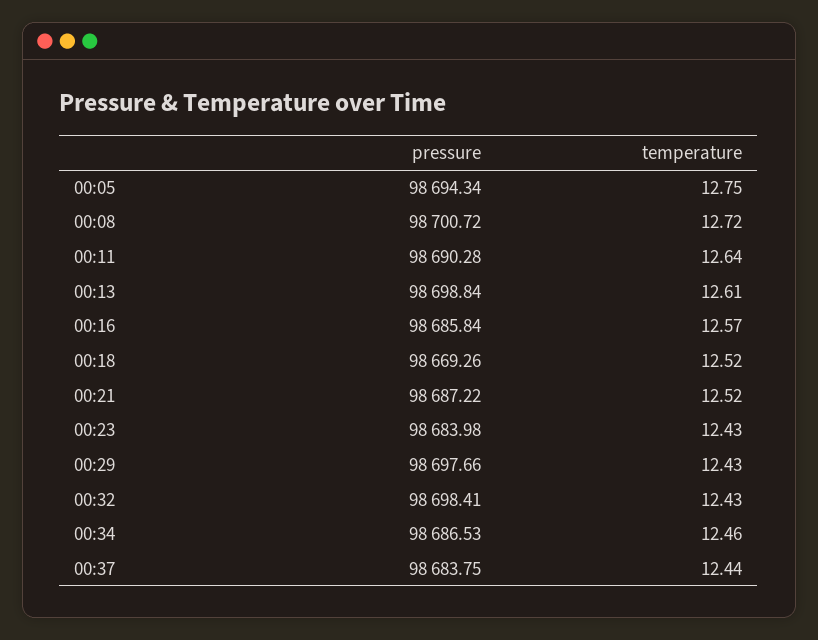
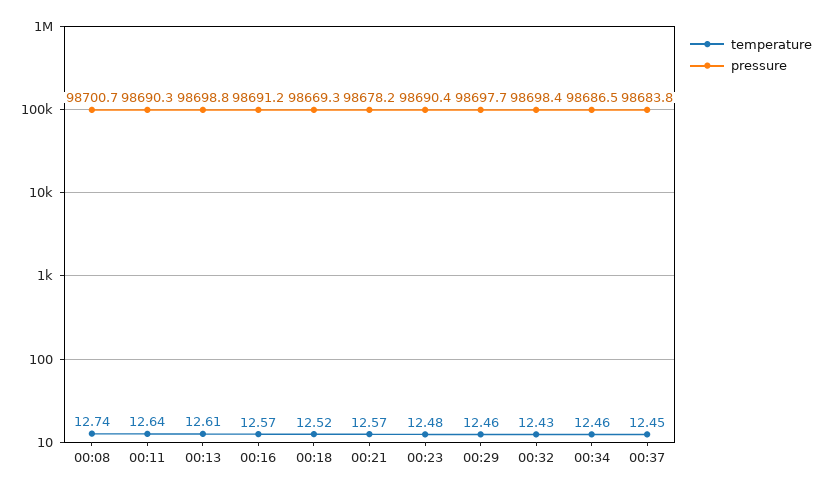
pressure, 00:05: 98694.34 -> none
temperature, 00:05: 12.75 -> none
temperature, 00:08: 12.72 -> 12.74
pressure, 00:16: 98685.84 -> 98691.2
pressure, 00:21: 98687.22 -> 98678.2
temperature, 00:21: 12.52 -> 12.57
pressure, 00:23: 98683.98 -> 98690.4
temperature, 00:23: 12.43 -> 12.48
temperature, 00:29: 12.43 -> 12.46
temperature, 00:37: 12.44 -> 12.45

